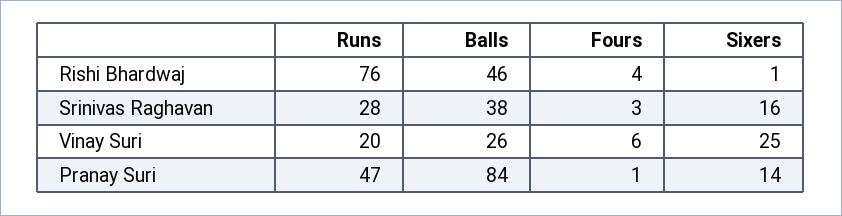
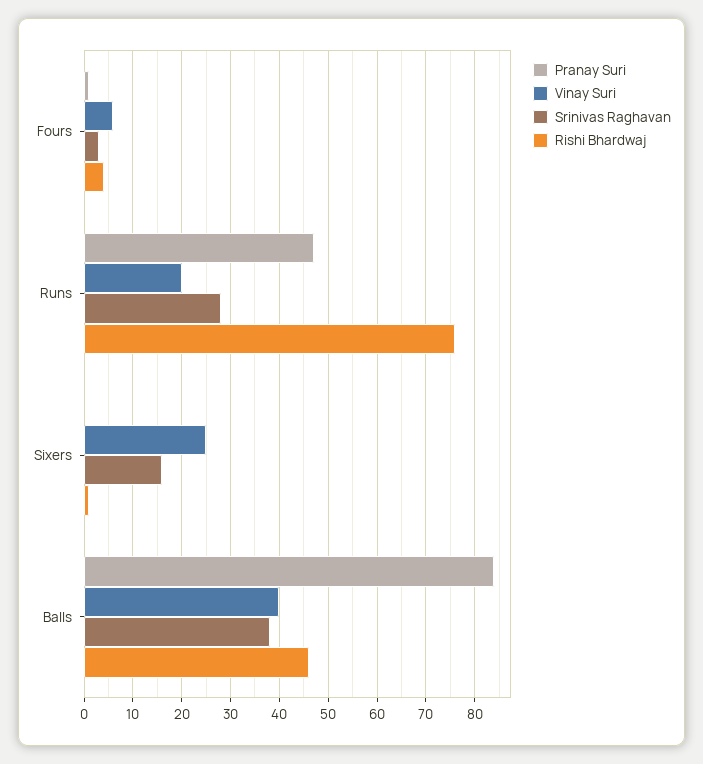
Vinay Suri, Balls: 26 -> 40
Pranay Suri, Sixers: 14 -> 0

